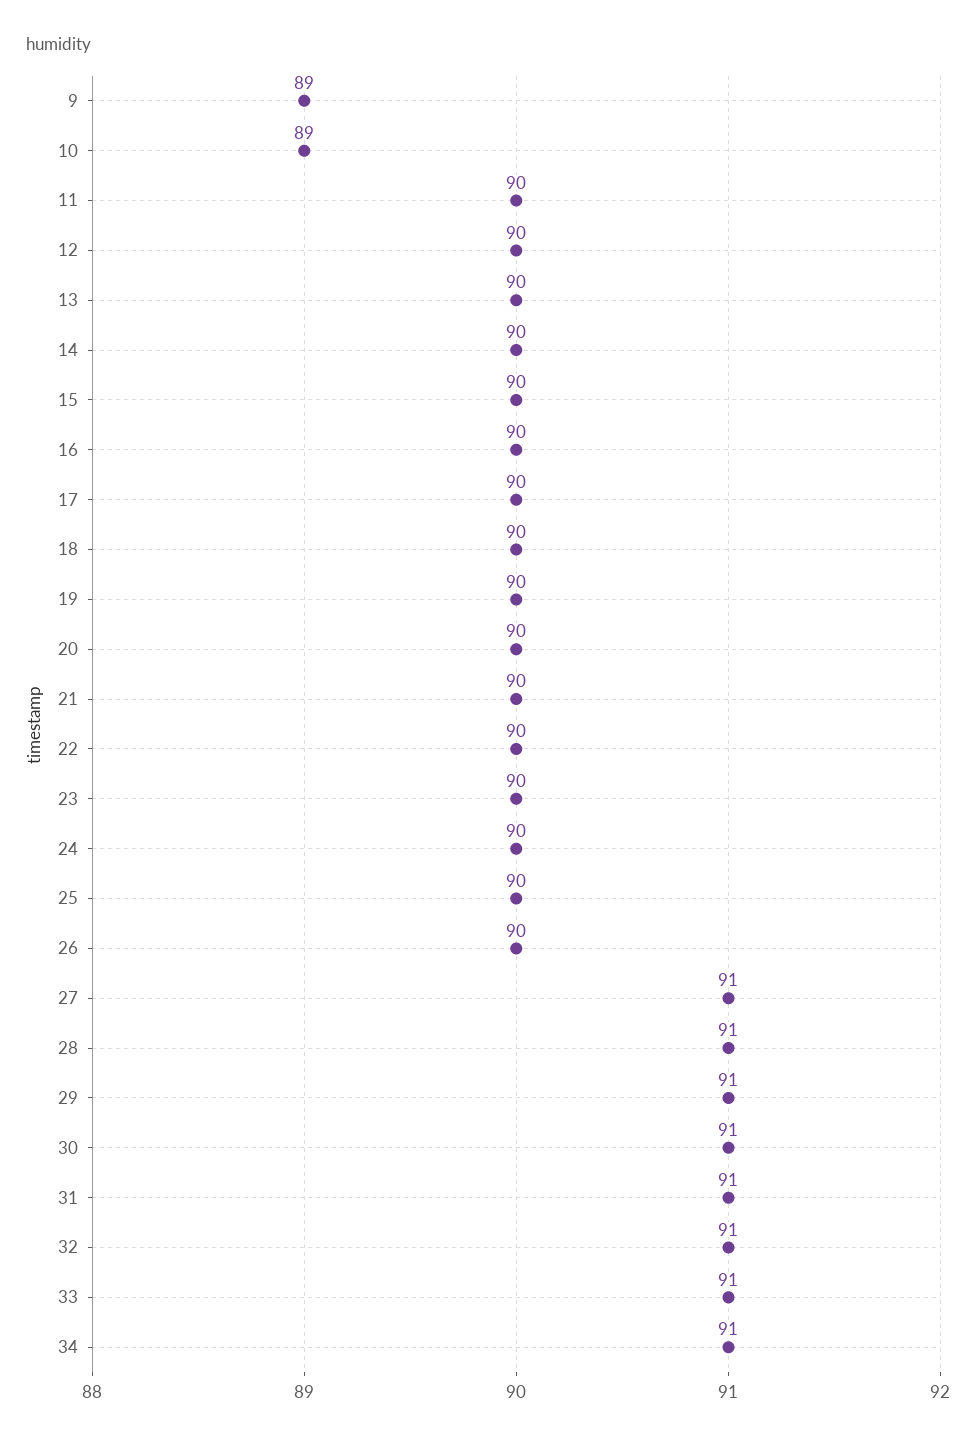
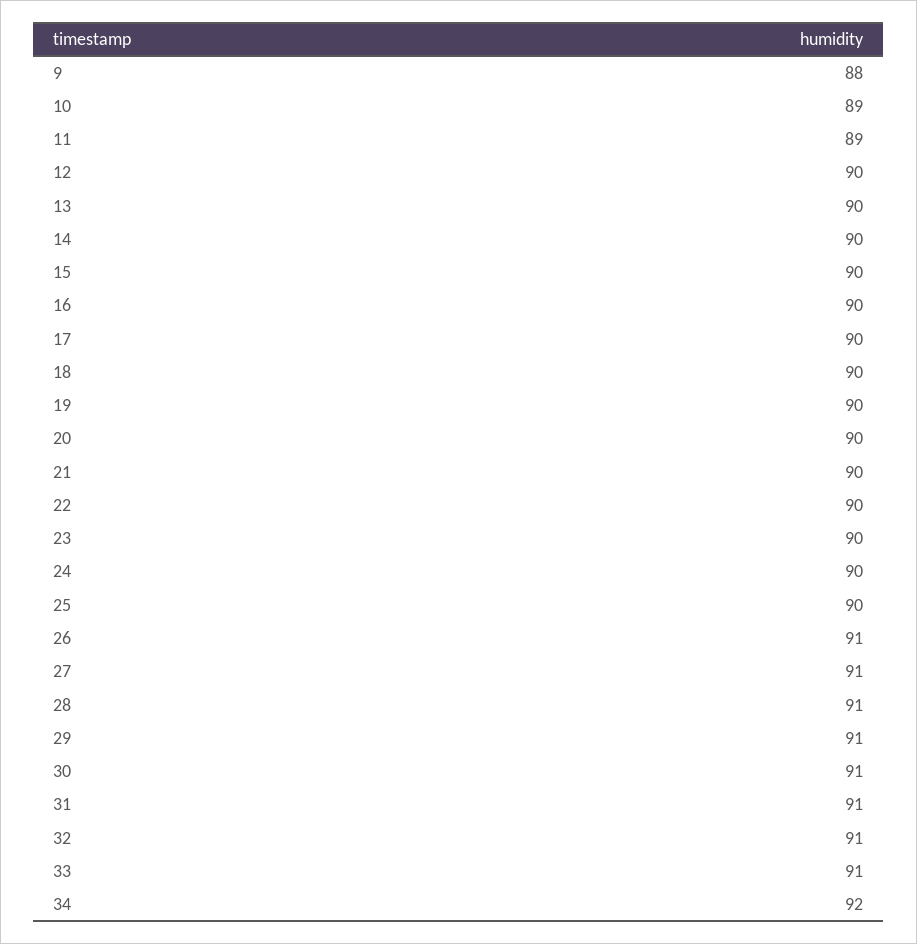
9: 89 -> 88
11: 90 -> 89
26: 90 -> 91
34: 91 -> 92

